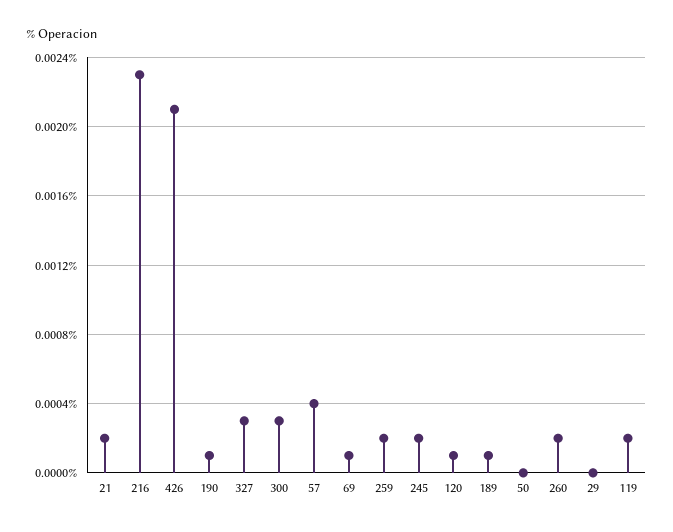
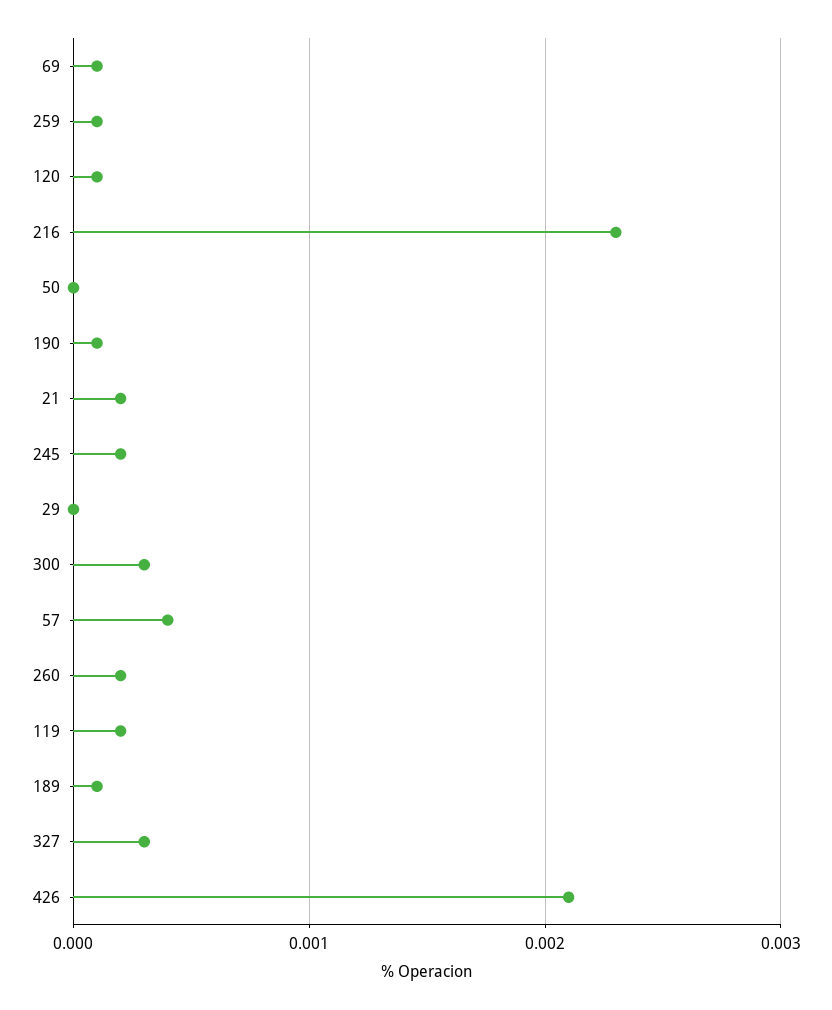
259: 0.0002 -> 0.0001

